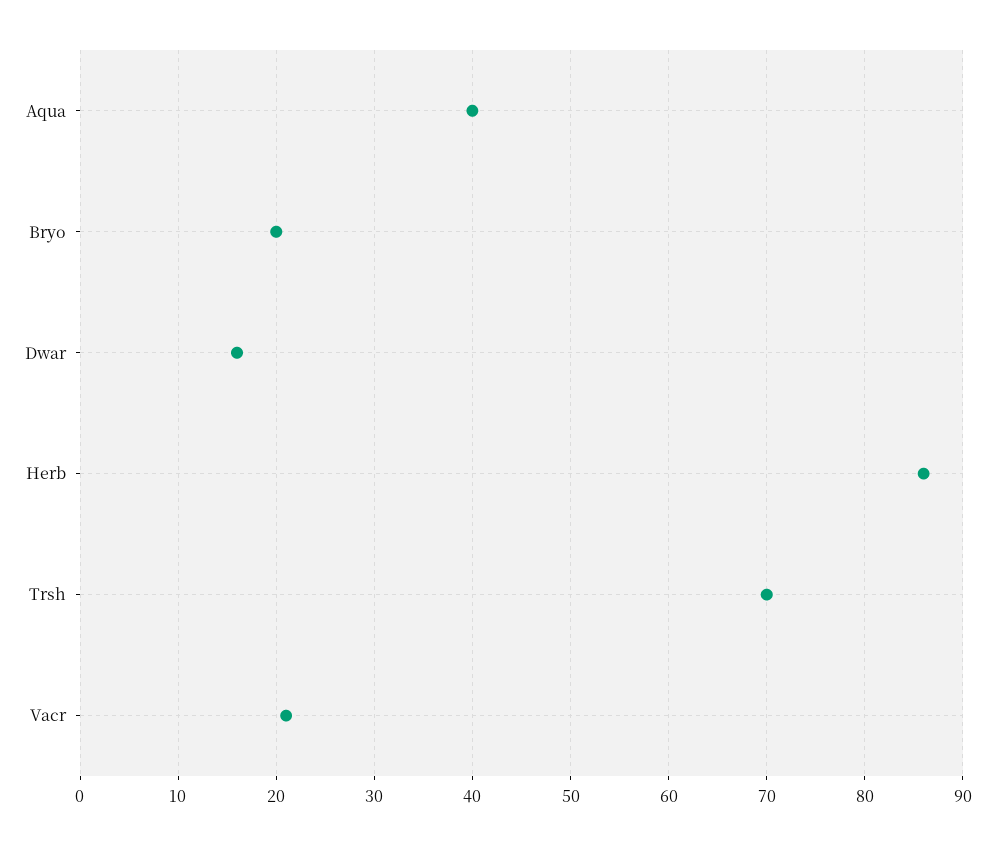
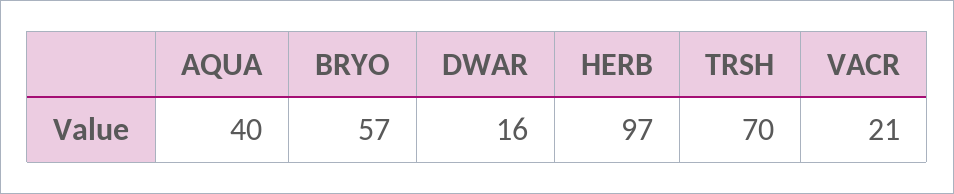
Bryo: 20 -> 57
Herb: 86 -> 97

